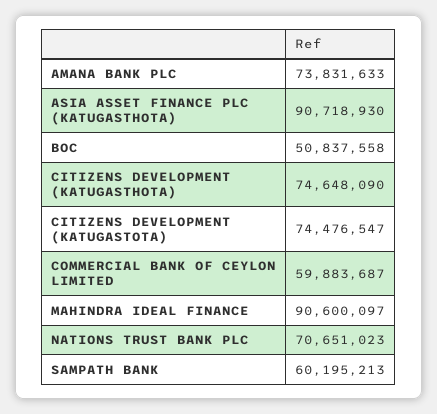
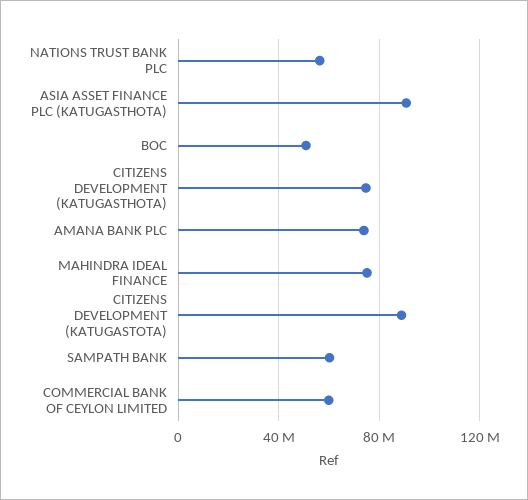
CITIZENS DEVELOPMENT (KATUGASTOTA): 74476547 -> 90000000
MAHINDRA IDEAL FINANCE: 90600097 -> 75000000
NATIONS TRUST BANK PLC: 70651023 -> 55000000

